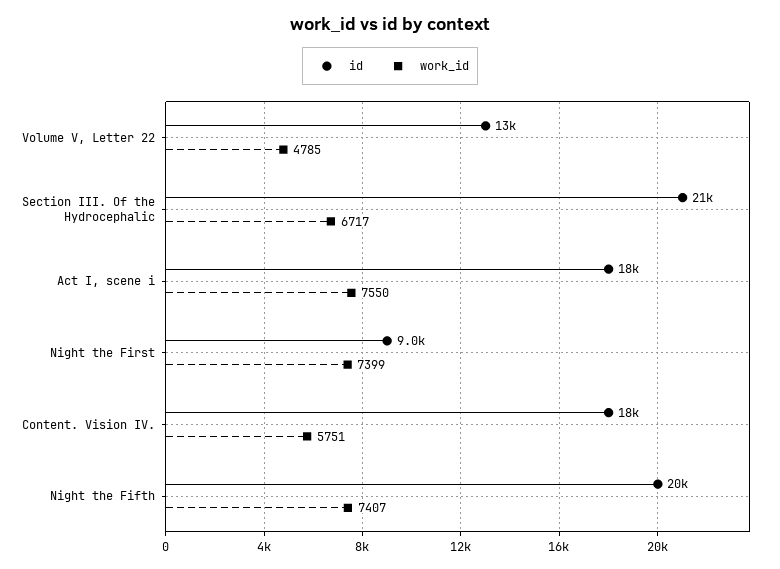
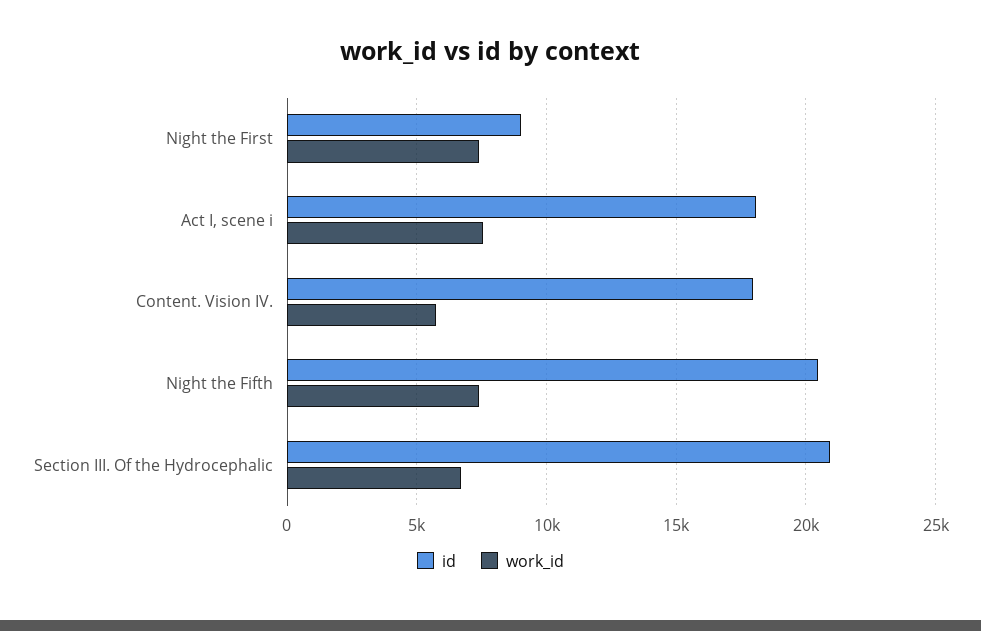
id, Volume V, Letter 22: 13000 -> none
work_id, Volume V, Letter 22: 4785 -> none

